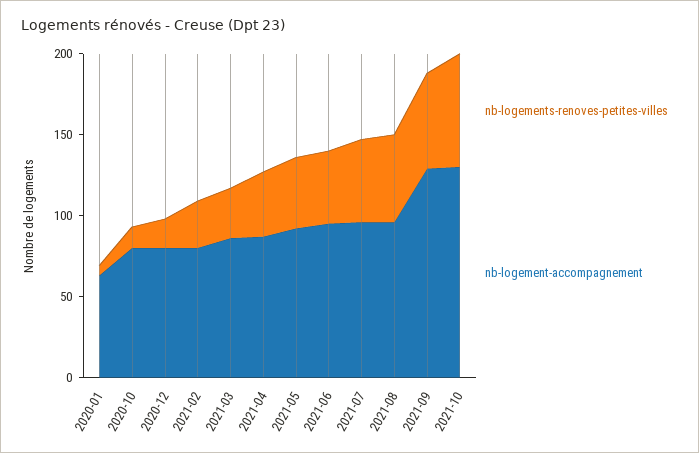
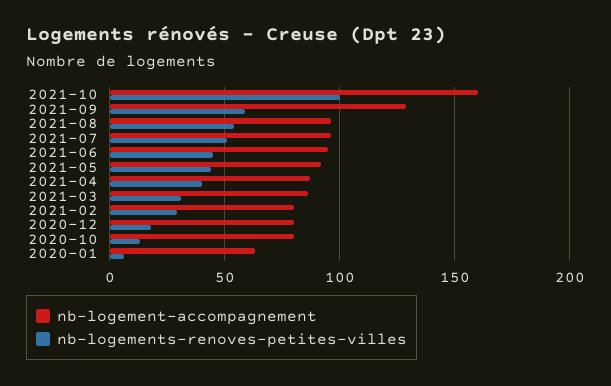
nb-logements-renoves-petites-villes, 2021-10: 70 -> 100
nb-logement-accompagnement, 2021-10: 130 -> 160

